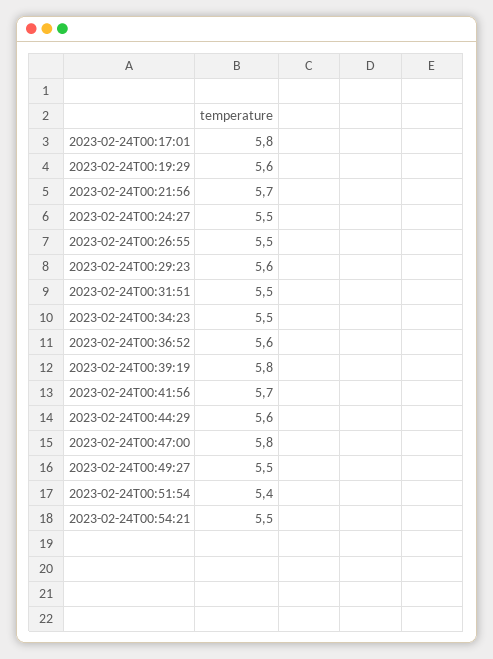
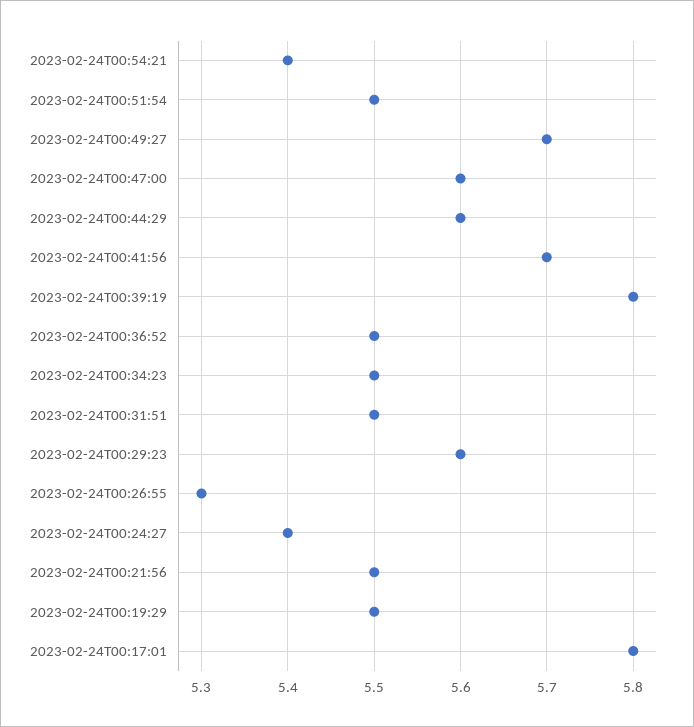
2023-02-24T00:19:29: 5.6 -> 5.5
2023-02-24T00:21:56: 5.7 -> 5.5
2023-02-24T00:24:27: 5.5 -> 5.4
2023-02-24T00:26:55: 5.5 -> 5.3
2023-02-24T00:36:52: 5.6 -> 5.5
2023-02-24T00:47:00: 5.8 -> 5.6
2023-02-24T00:49:27: 5.5 -> 5.7
2023-02-24T00:51:54: 5.4 -> 5.5
2023-02-24T00:54:21: 5.5 -> 5.4

